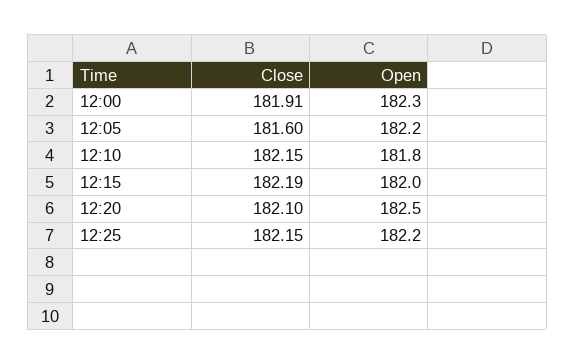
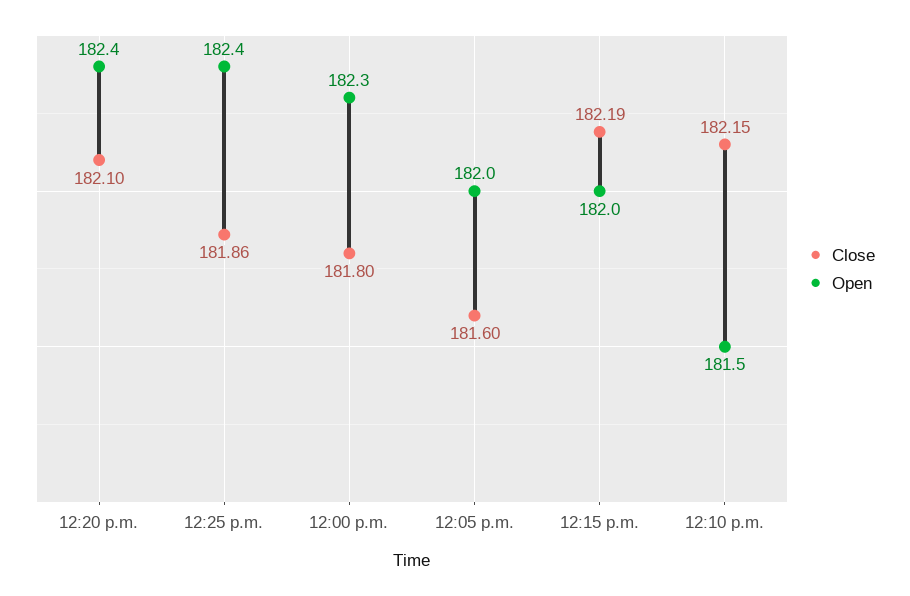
Close, 12:00: 181.91 -> 181.8
Open, 12:05: 182.2 -> 182
Open, 12:10: 181.8 -> 181.5
Open, 12:20: 182.5 -> 182.4
Close, 12:25: 182.15 -> 181.86
Open, 12:25: 182.2 -> 182.4

